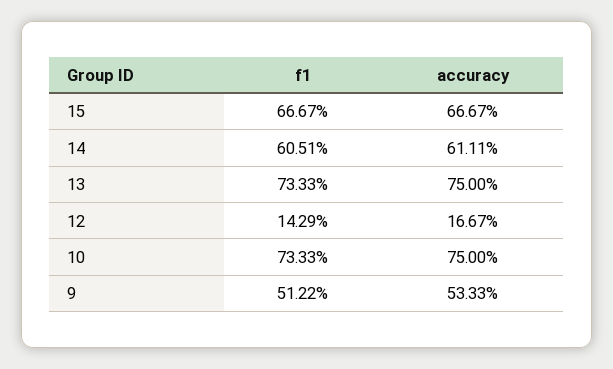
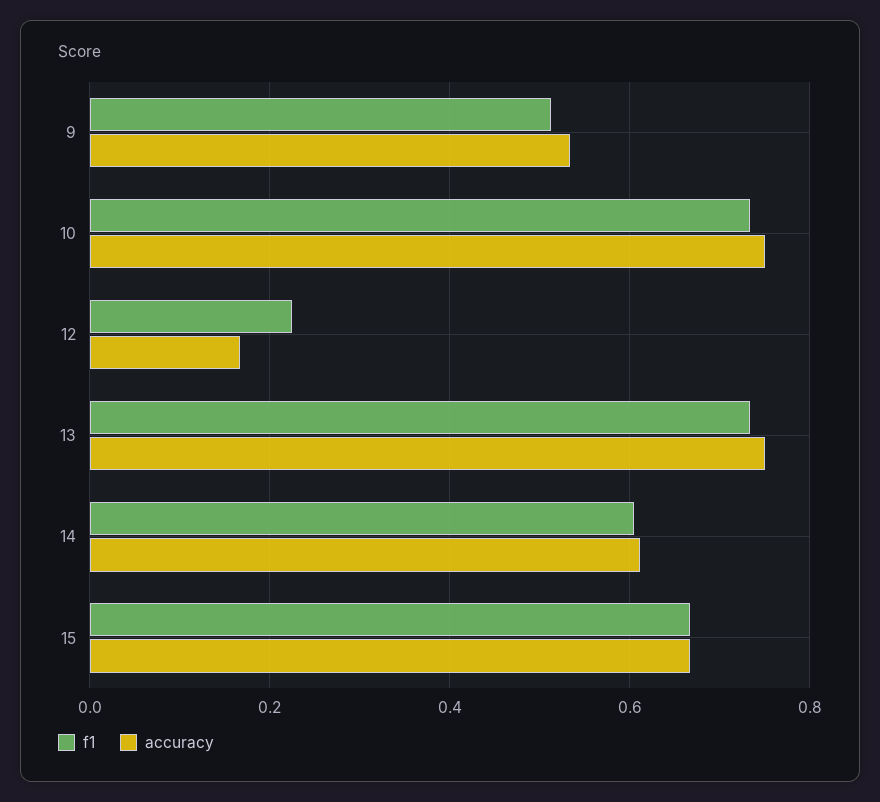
f1, 12: 0.1429 -> 0.22

